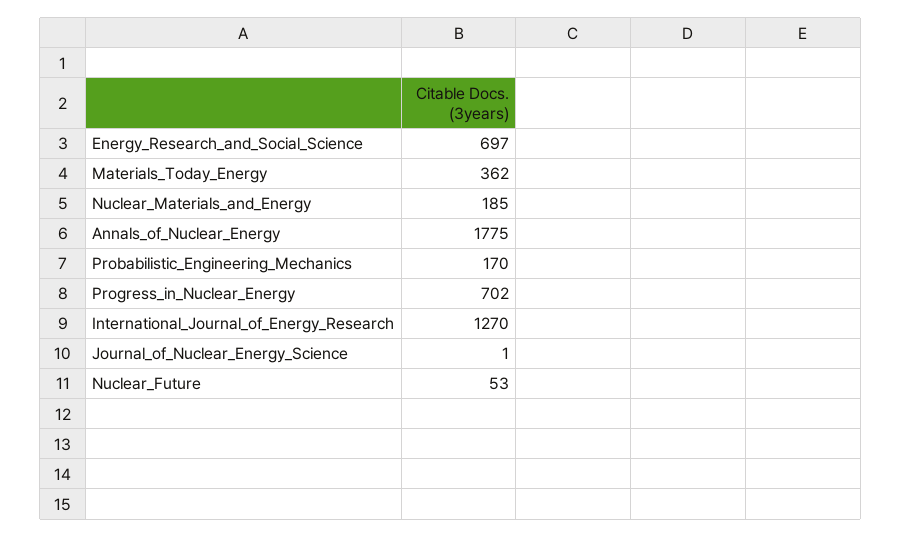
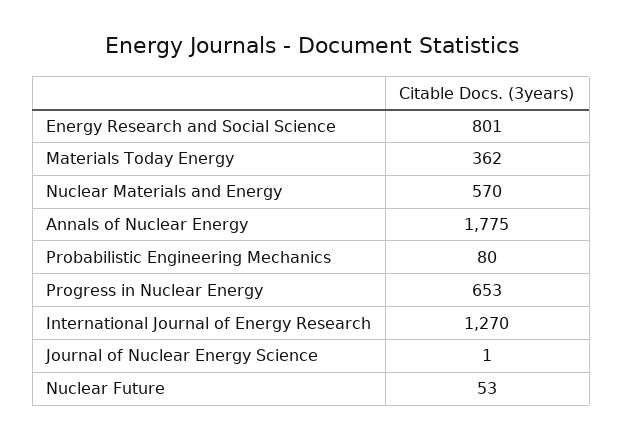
Energy_Research_and_Social_Science: 697 -> 801
Nuclear_Materials_and_Energy: 185 -> 570
Probabilistic_Engineering_Mechanics: 170 -> 80
Progress_in_Nuclear_Energy: 702 -> 653

